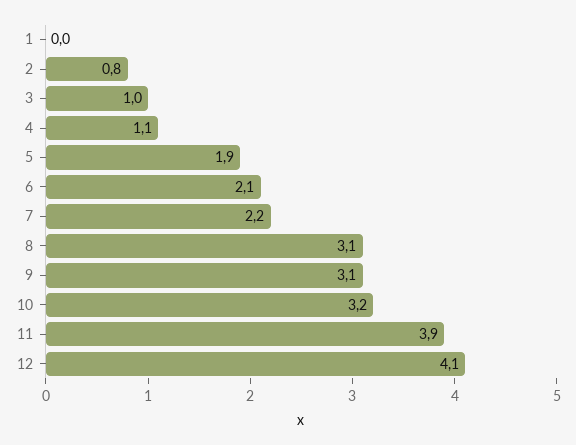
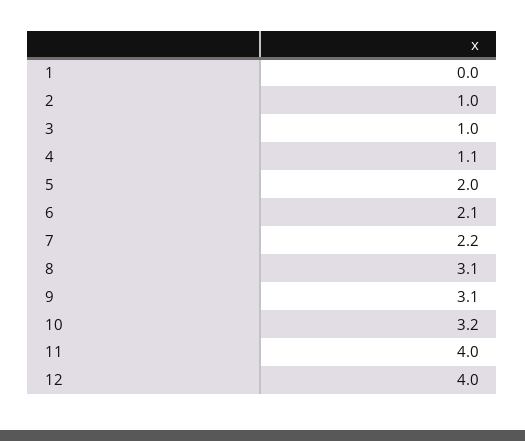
2: 0.8 -> 1
5: 1.9 -> 2
11: 3.9 -> 4
12: 4.1 -> 4

